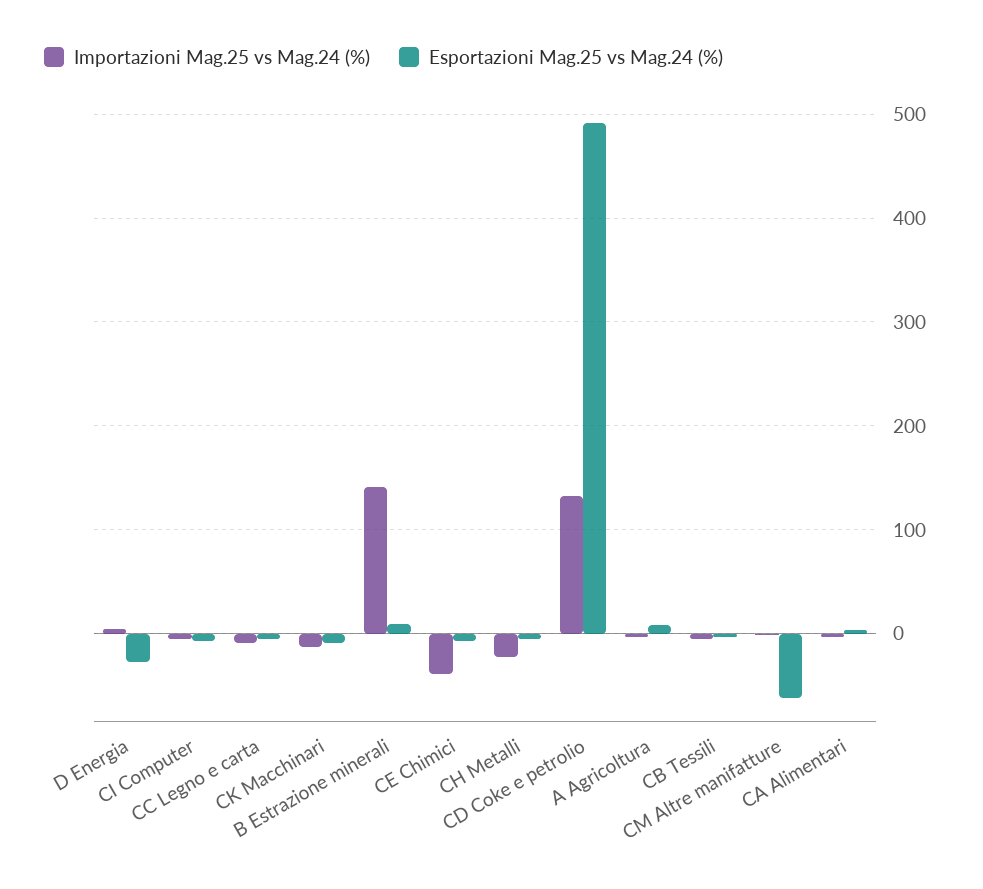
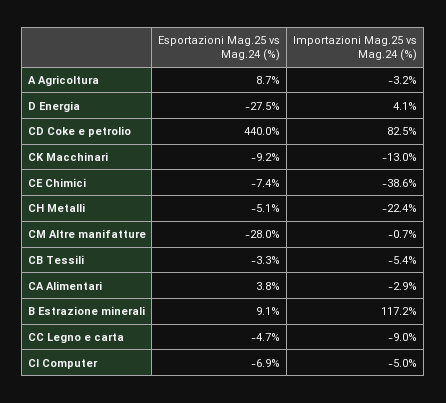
Importazioni Mag.25 vs Mag.24 (%), B Estrazione minerali: 140 -> 117.2
Importazioni Mag.25 vs Mag.24 (%), CD Coke e petrolio: 130 -> 82.5
Esportazioni Mag.25 vs Mag.24 (%), CD Coke e petrolio: 490 -> 440
Esportazioni Mag.25 vs Mag.24 (%), CM Altre manifatture: -60 -> -28

